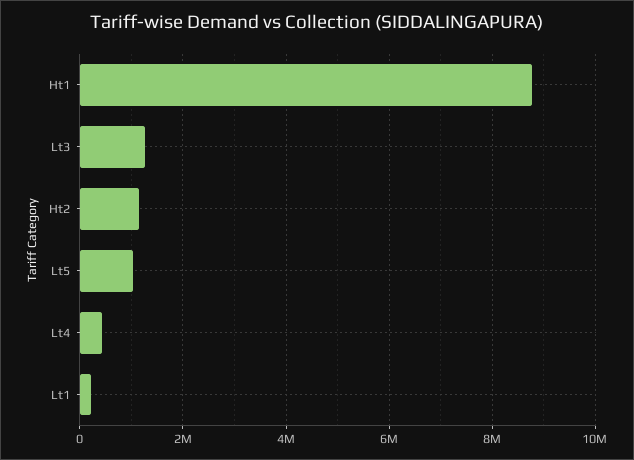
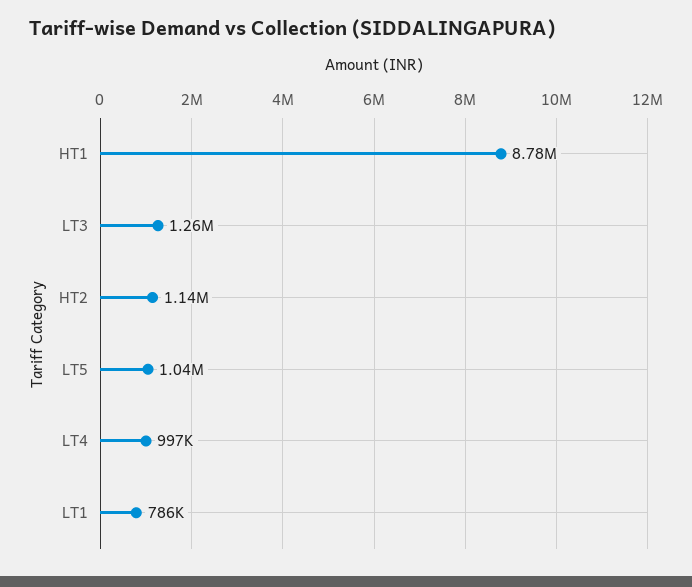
Lt4: 400000 -> 997000
Lt1: 200000 -> 786000

